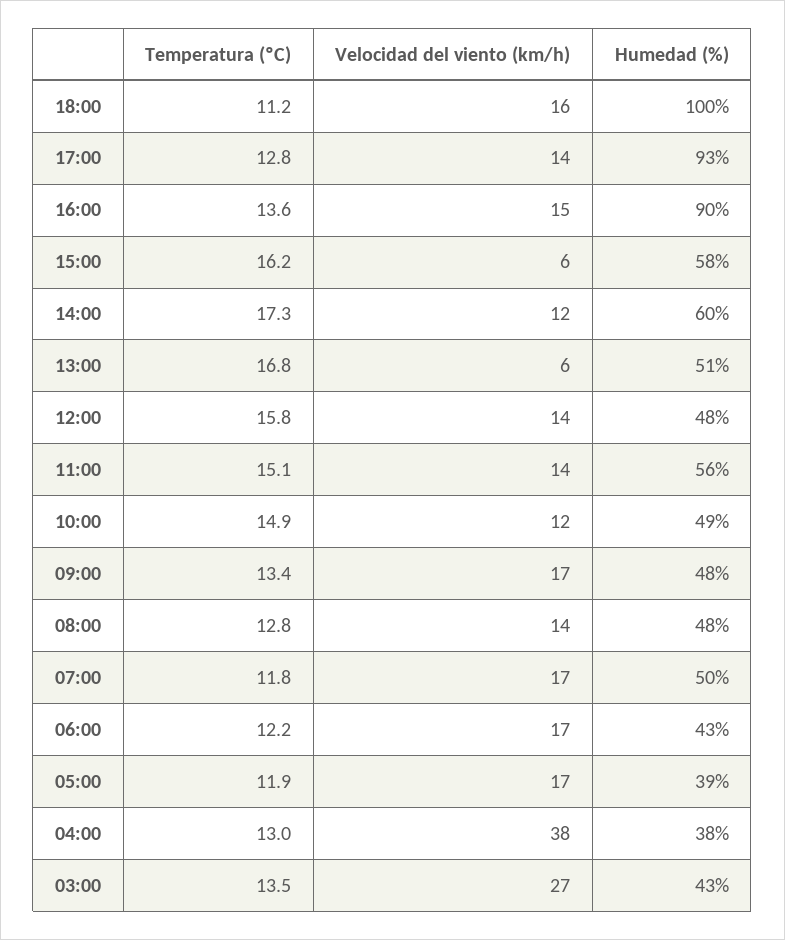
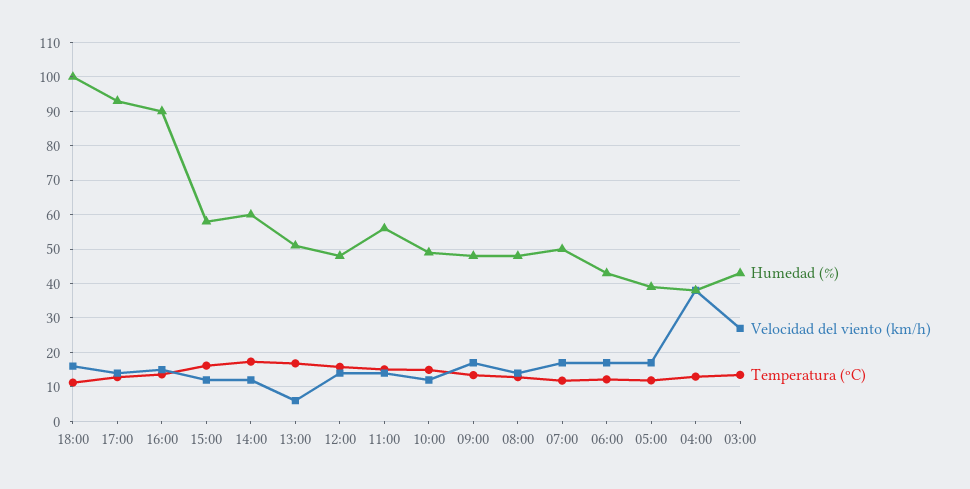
Velocidad del viento (km/h), 15:00: 6 -> 12

